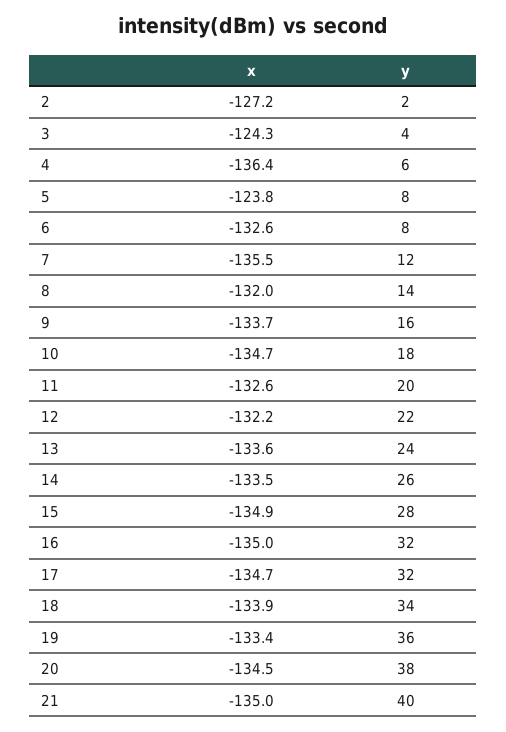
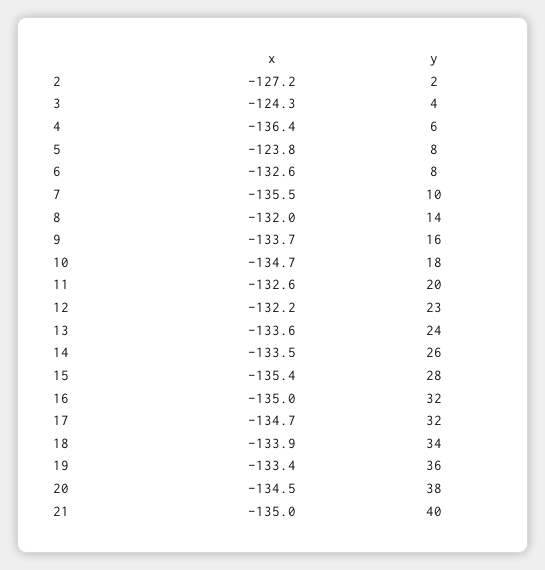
y, 7: 12 -> 10
y, 12: 22 -> 23
x, 15: -134.9 -> -135.4

